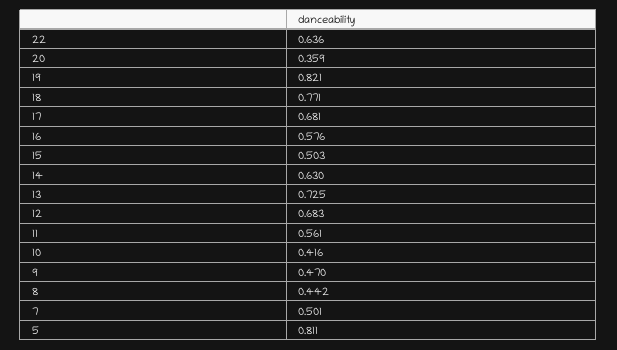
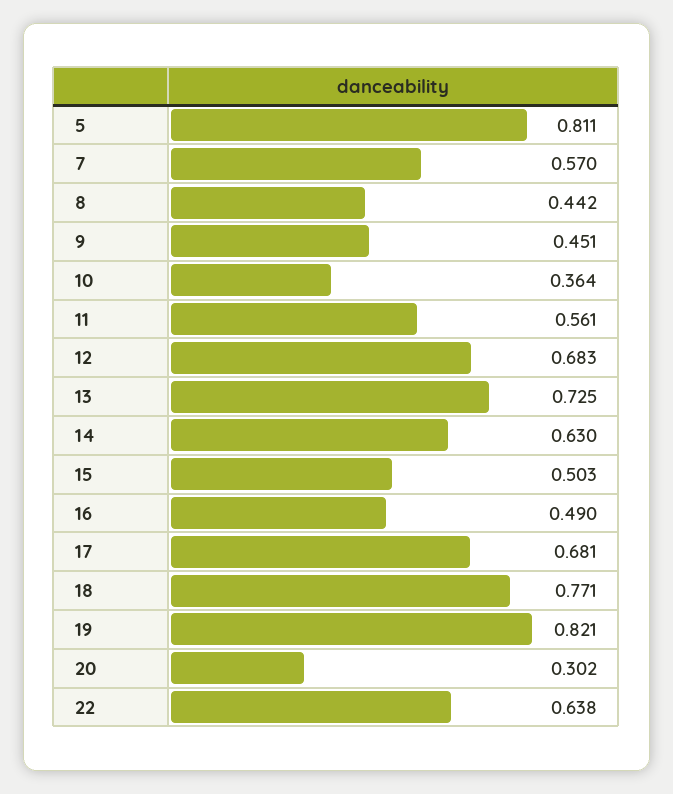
22: 0.636 -> 0.638
20: 0.359 -> 0.302
16: 0.576 -> 0.49
10: 0.416 -> 0.364
9: 0.47 -> 0.451
7: 0.501 -> 0.57

